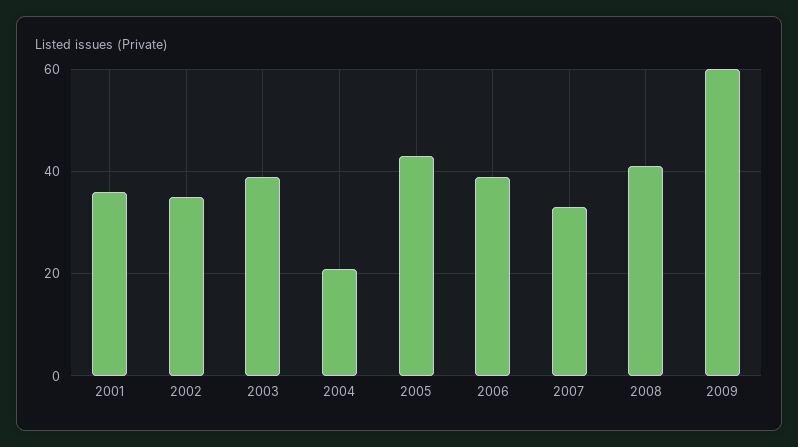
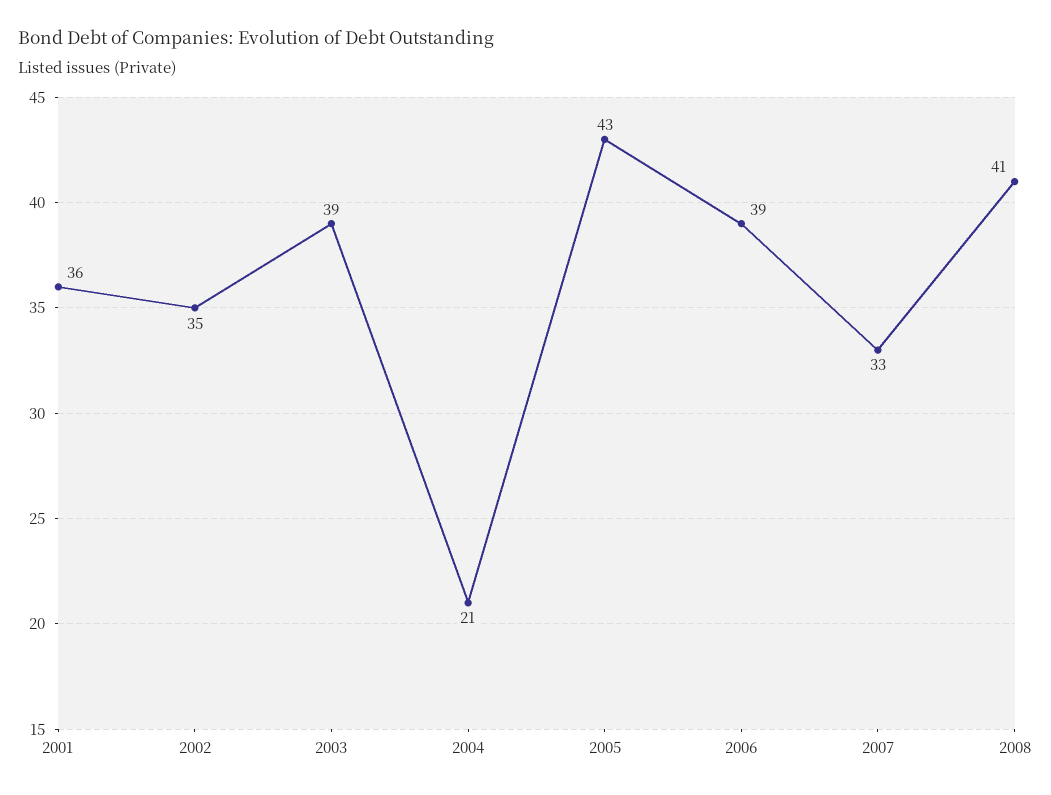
2009: 60 -> none

